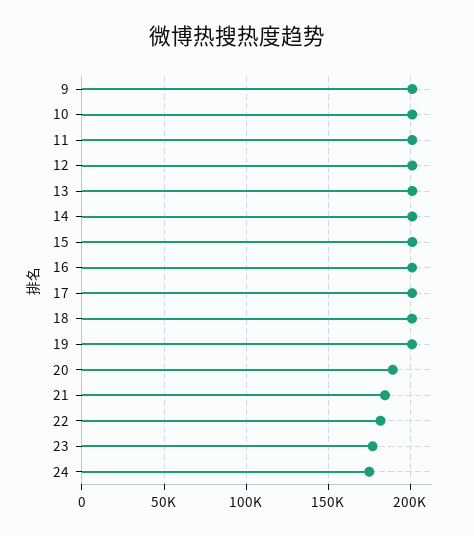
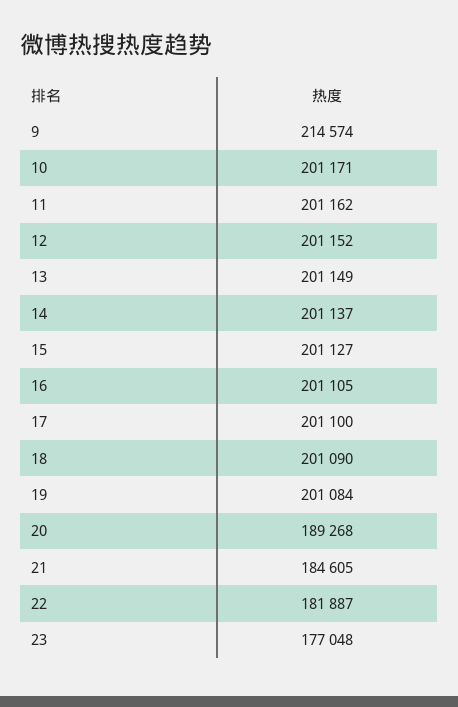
9: 200000 -> 214574
24: 175000 -> none

